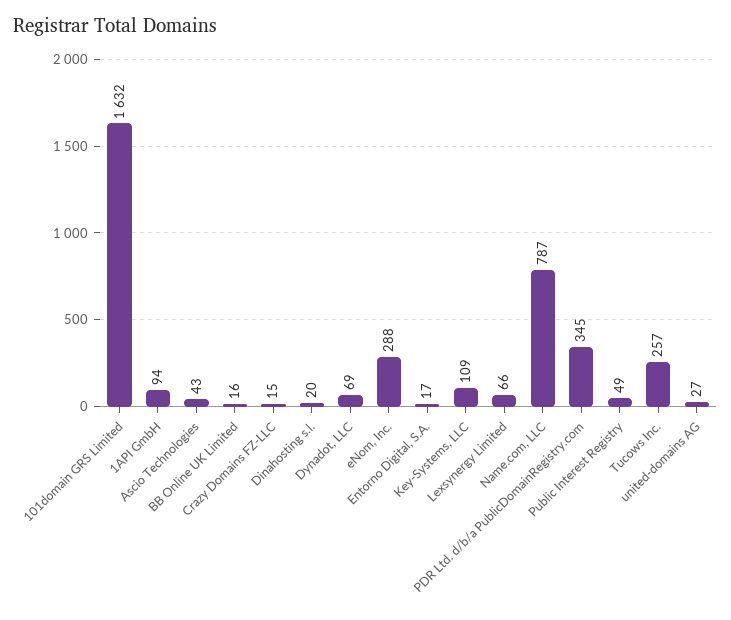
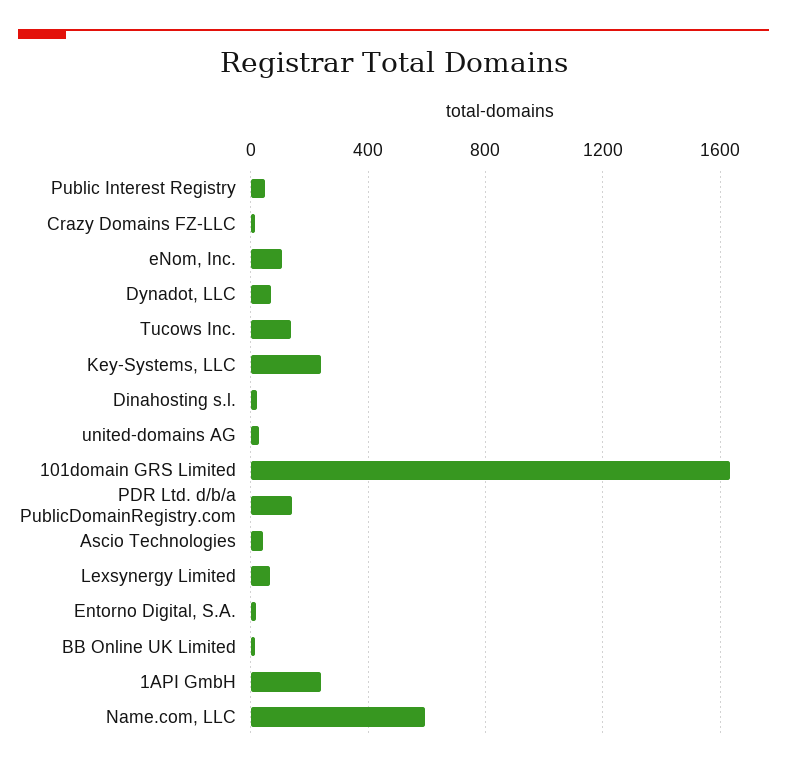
1API GmbH: 94 -> 250
eNom, Inc.: 288 -> 100
Key-Systems, LLC: 109 -> 250
Name.com, LLC: 787 -> 600
PDR Ltd. d/b/a PublicDomainRegistry.com: 345 -> 150
Tucows Inc.: 257 -> 150

